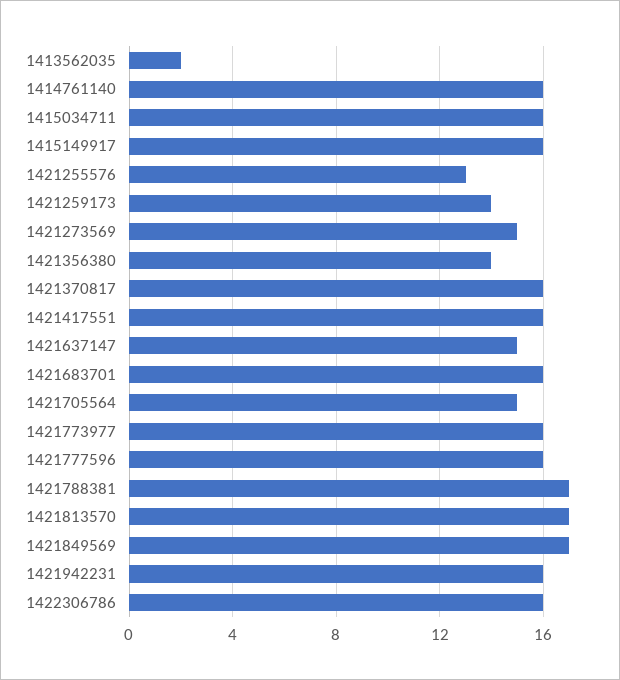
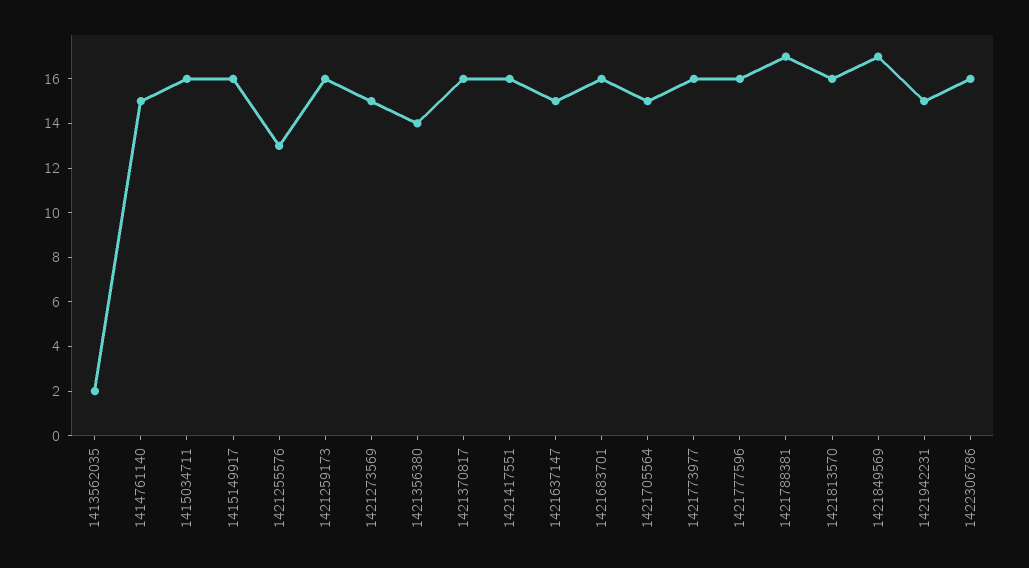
1414761140: 16 -> 15
1421259173: 14 -> 16
1421813570: 17 -> 16
1421942231: 16 -> 15

